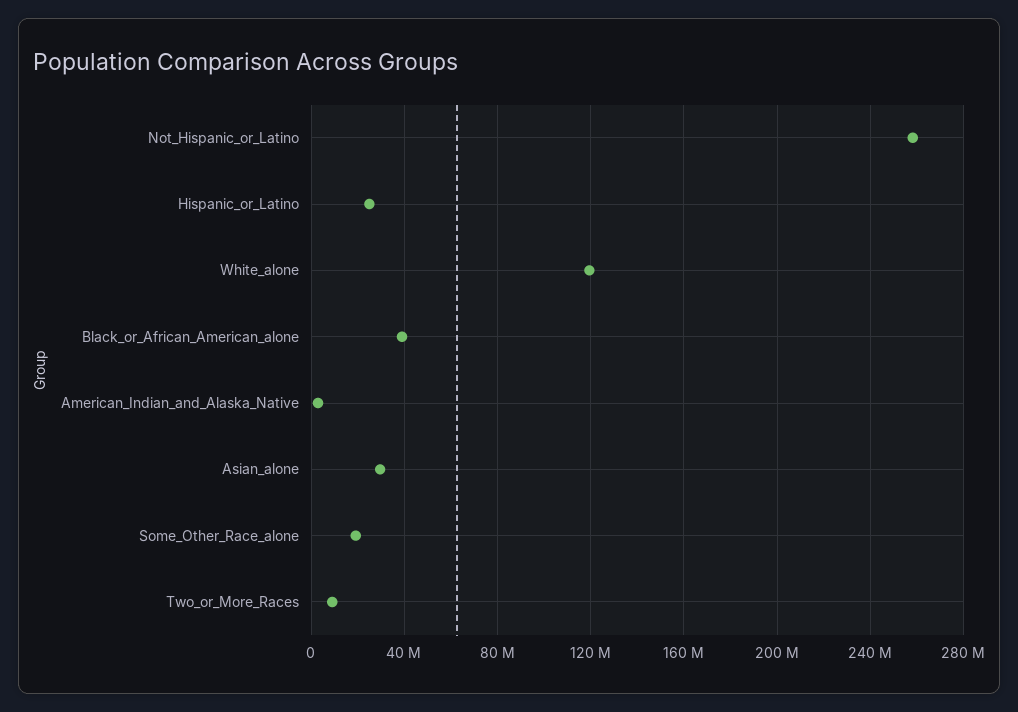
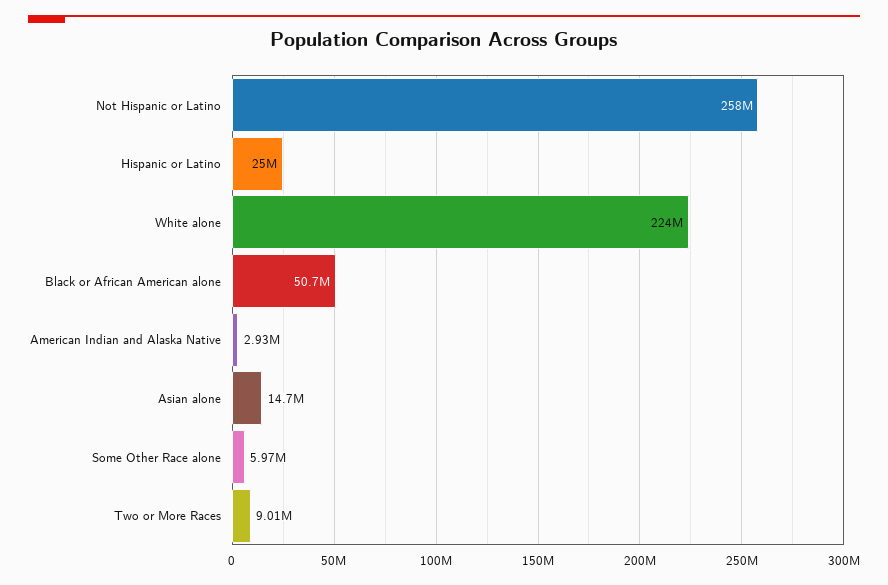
White_alone: 120000000 -> 224000000
Black_or_African_American_alone: 40000000 -> 50700000
Asian_alone: 30000000 -> 14700000
Some_Other_Race_alone: 20000000 -> 5970000

